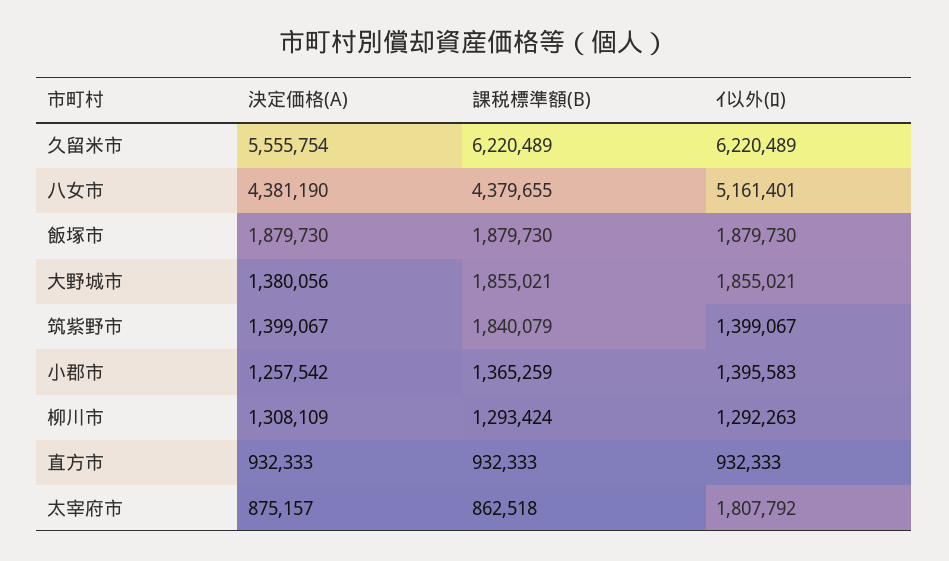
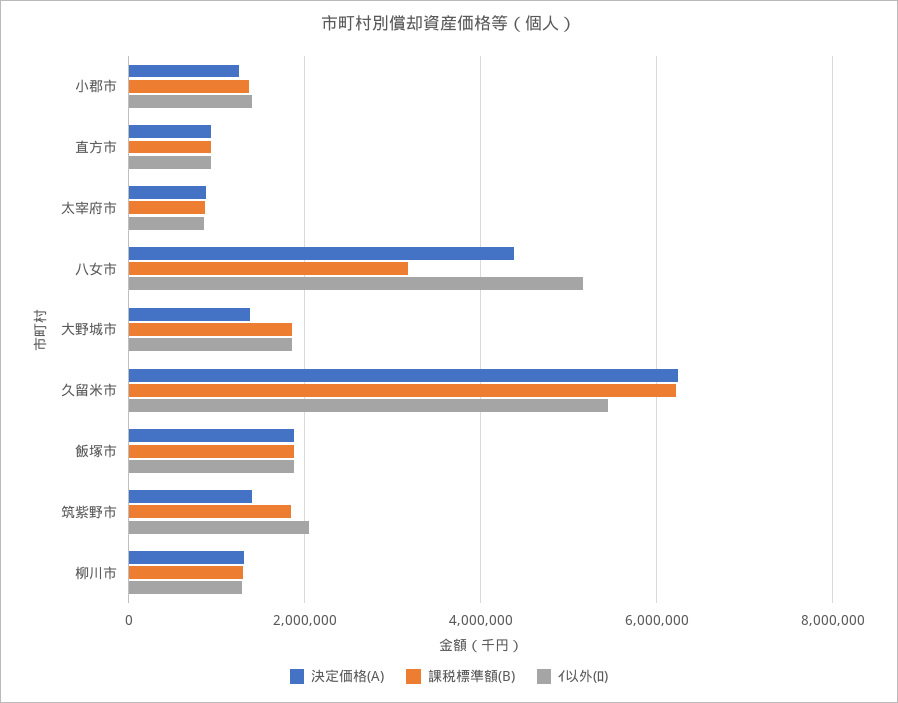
決定価格(A), 久留米市: 5555754 -> 6200000
ｲ以外(ﾛ), 久留米市: 6220489 -> 5400000
課税標準額(B), 八女市: 4379655 -> 3200000
ｲ以外(ﾛ), 筑紫野市: 1399067 -> 2000000
ｲ以外(ﾛ), 太宰府市: 1807792 -> 800000

